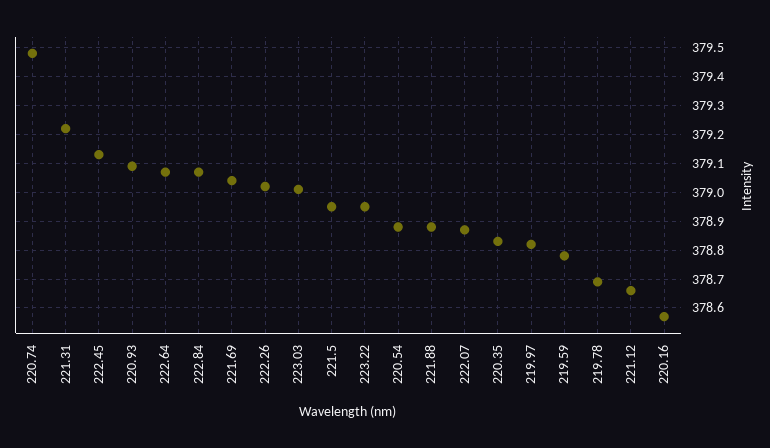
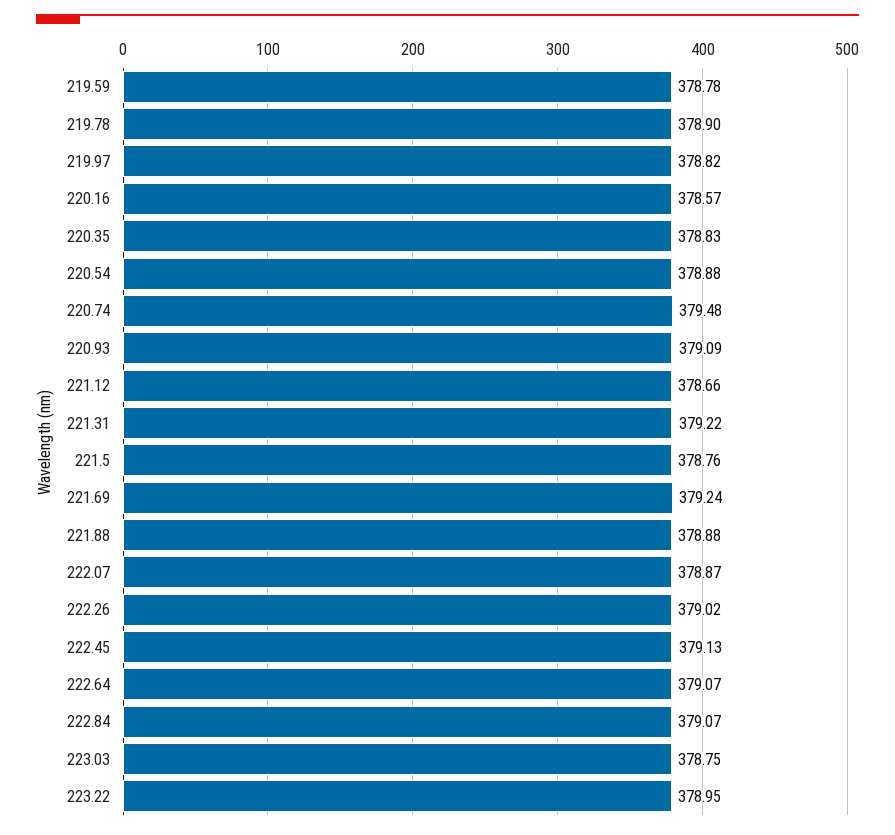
221.69: 379.05 -> 379.24
223.03: 379 -> 378.75
221.5: 378.95 -> 378.76
219.78: 378.7 -> 378.9

